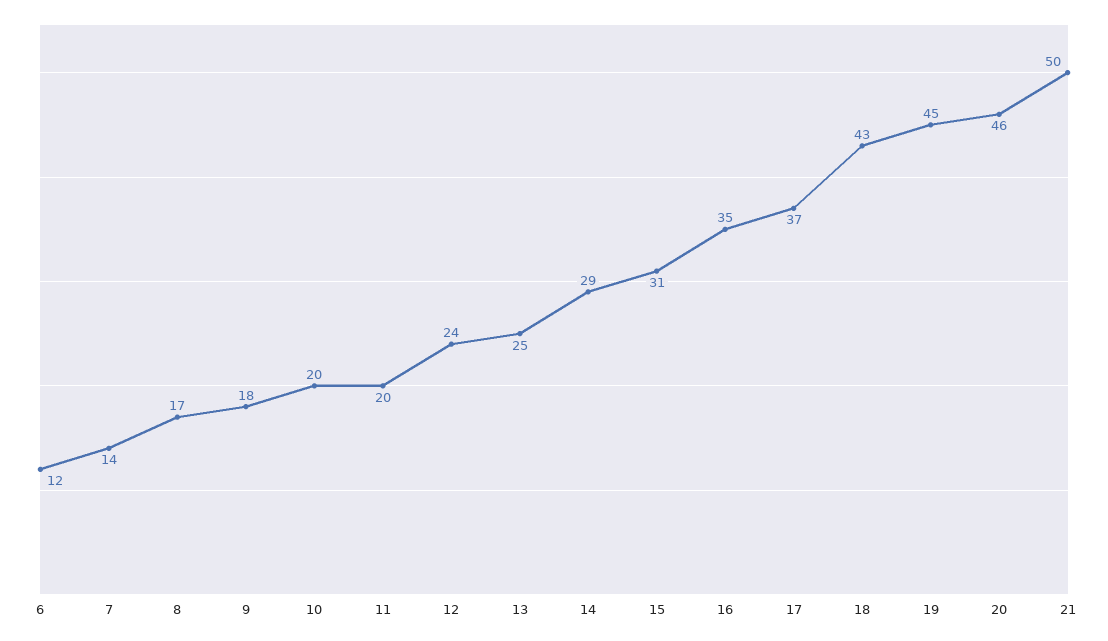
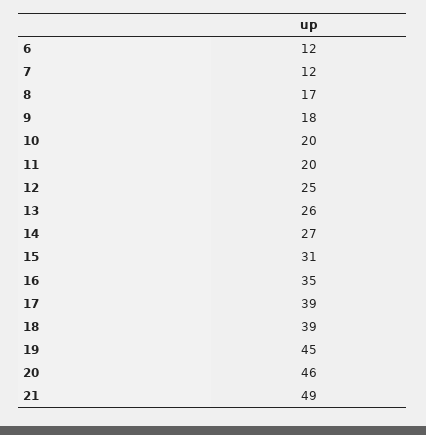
7: 14 -> 12
12: 24 -> 25
13: 25 -> 26
14: 29 -> 27
17: 37 -> 39
18: 43 -> 39
21: 50 -> 49

